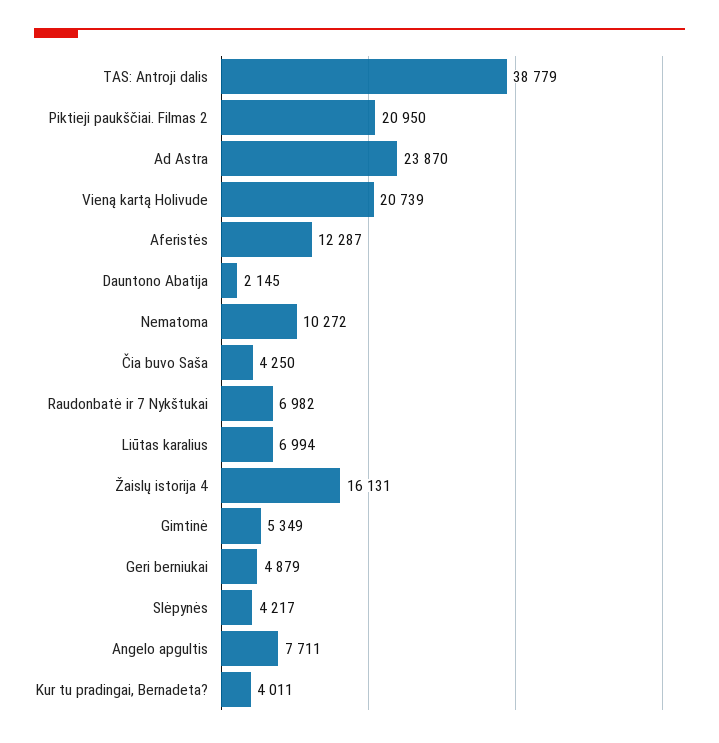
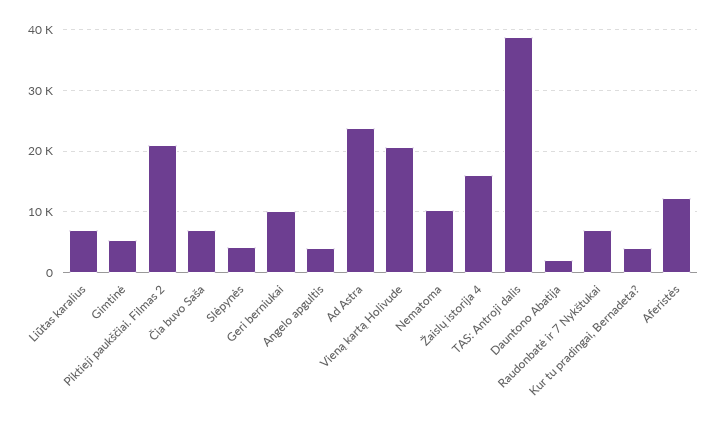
Čia buvo Saša: 4250 -> 7000
Geri berniukai: 4879 -> 10000
Angelo apgultis: 7711 -> 4000

